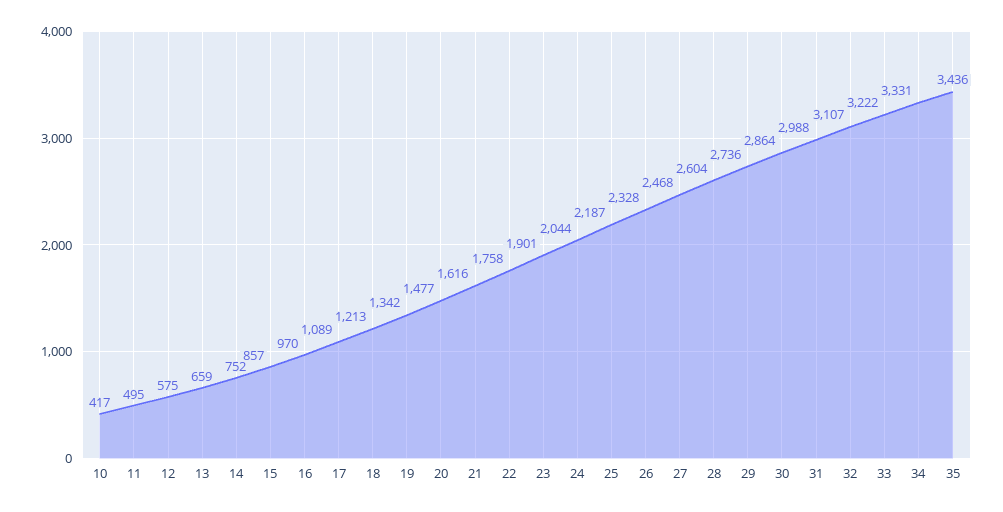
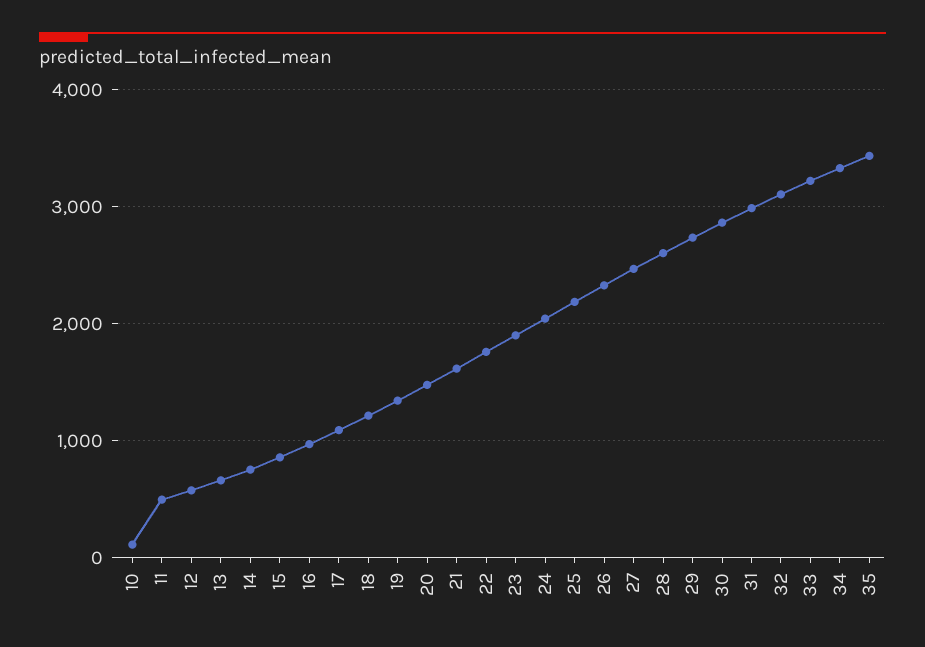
10: 417 -> 100

